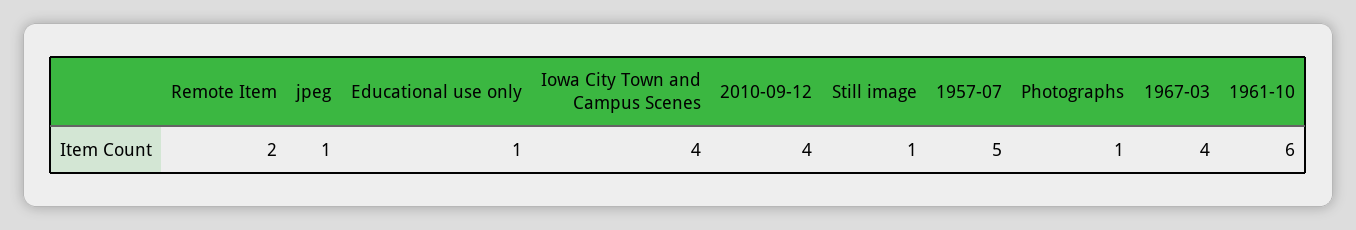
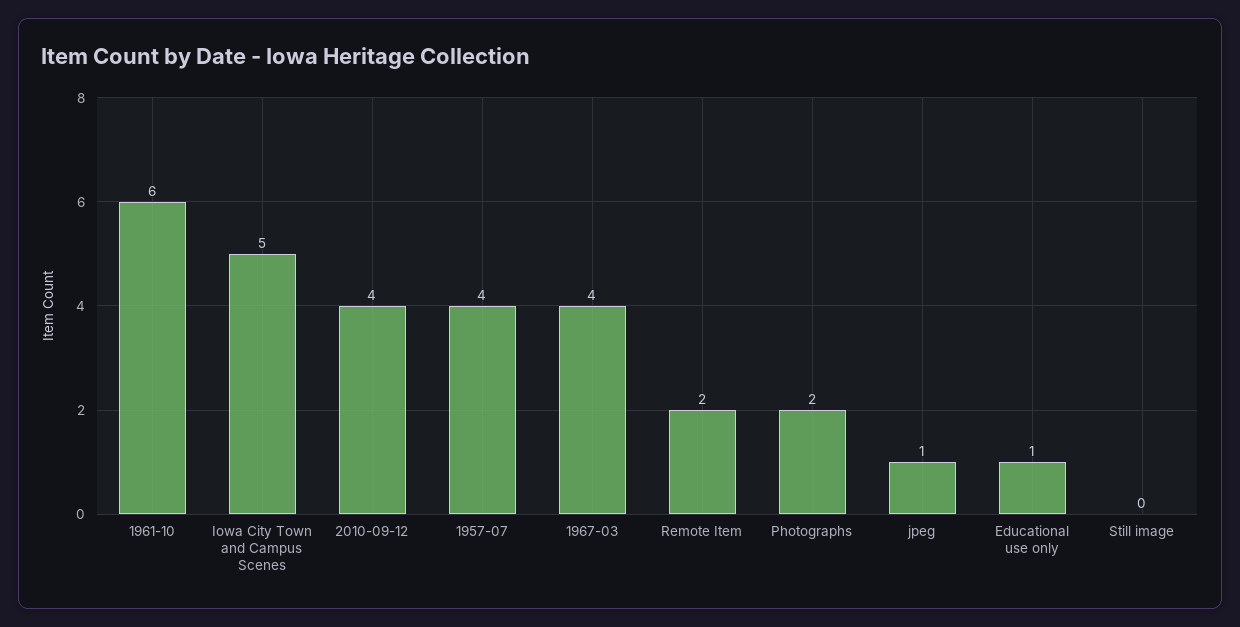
Iowa City Town and Campus Scenes: 4 -> 5
Still image: 1 -> 0
1957-07: 5 -> 4
Photographs: 1 -> 2

